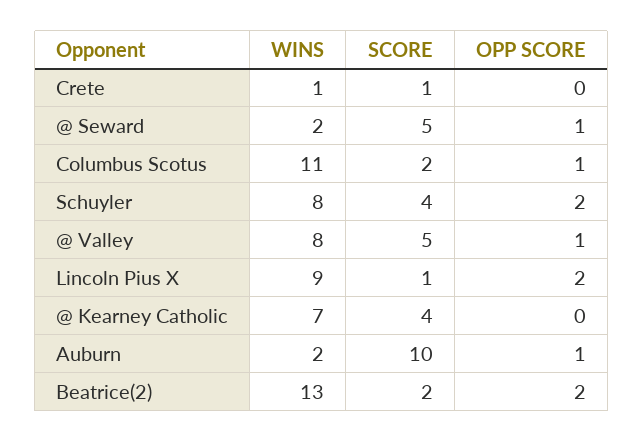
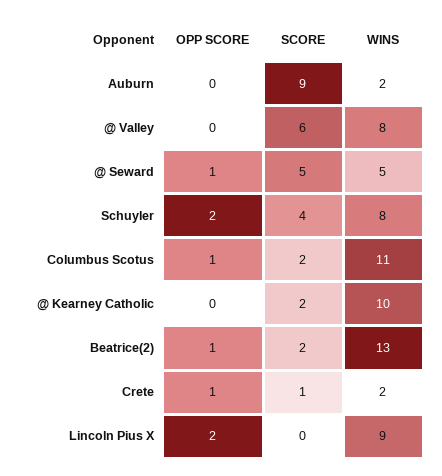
WINS, Crete: 1 -> 2
OPP SCORE, Crete: 0 -> 1
WINS, @ Seward: 2 -> 5
SCORE, @ Valley: 5 -> 6
OPP SCORE, @ Valley: 1 -> 0
SCORE, Lincoln Pius X: 1 -> 0
WINS, @ Kearney Catholic: 7 -> 10
SCORE, @ Kearney Catholic: 4 -> 2
SCORE, Auburn: 10 -> 9
OPP SCORE, Auburn: 1 -> 0
OPP SCORE, Beatrice(2): 2 -> 1

